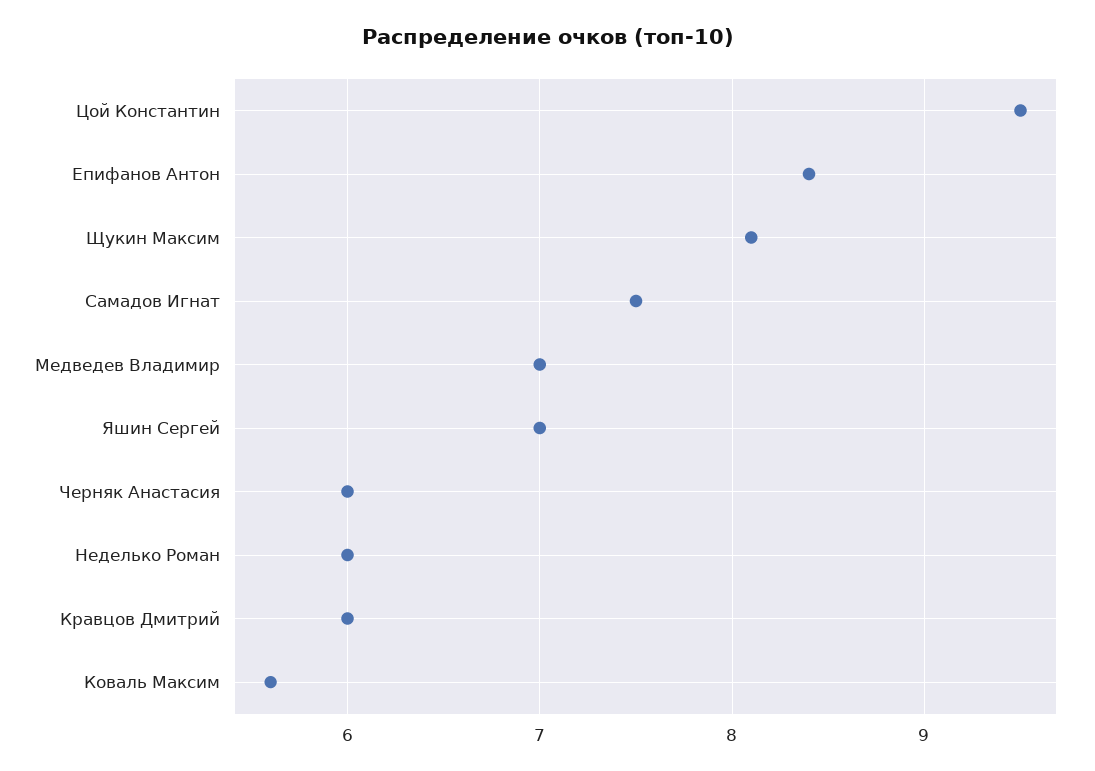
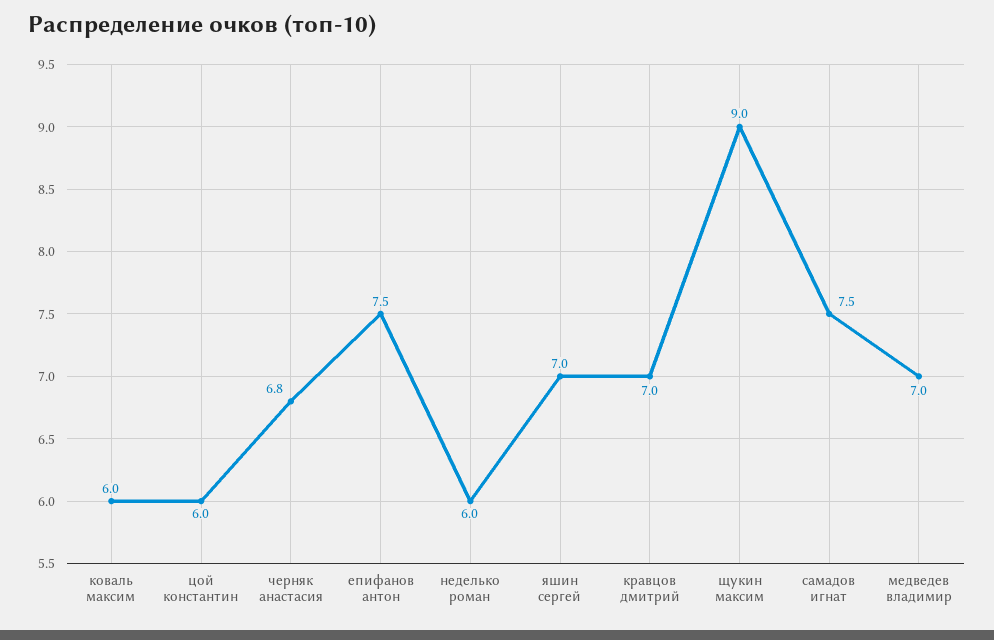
Цой Константин: 9.5 -> 6
Епифанов Антон: 8.4 -> 7.5
Щукин Максим: 8.1 -> 9
Черняк Анастасия: 6 -> 6.8
Кравцов Дмитрий: 6 -> 7
Коваль Максим: 5.6 -> 6

